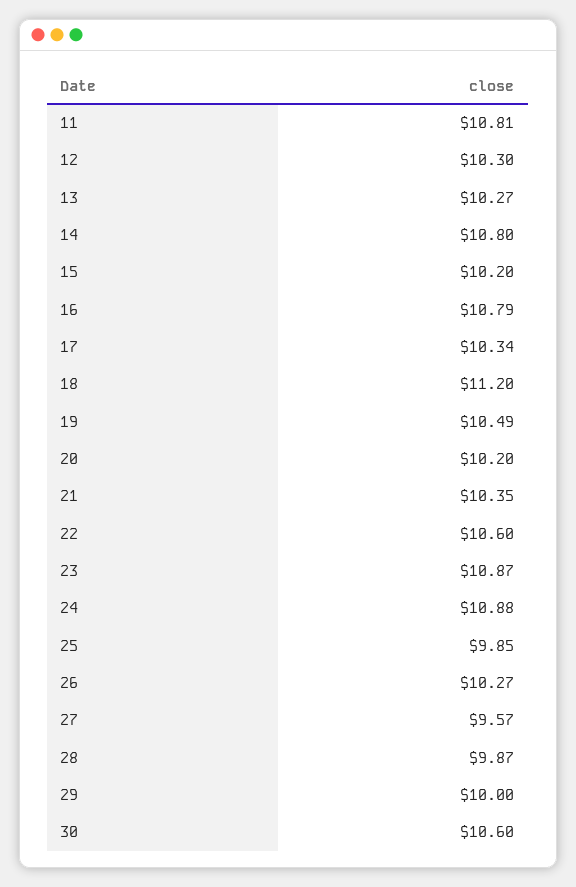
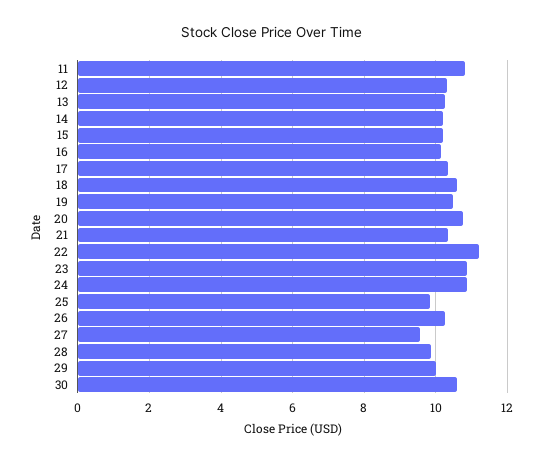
14: 10.8 -> 10.2
16: 10.79 -> 10.2
18: 11.2 -> 10.6
20: 10.2 -> 10.8
22: 10.6 -> 11.2

